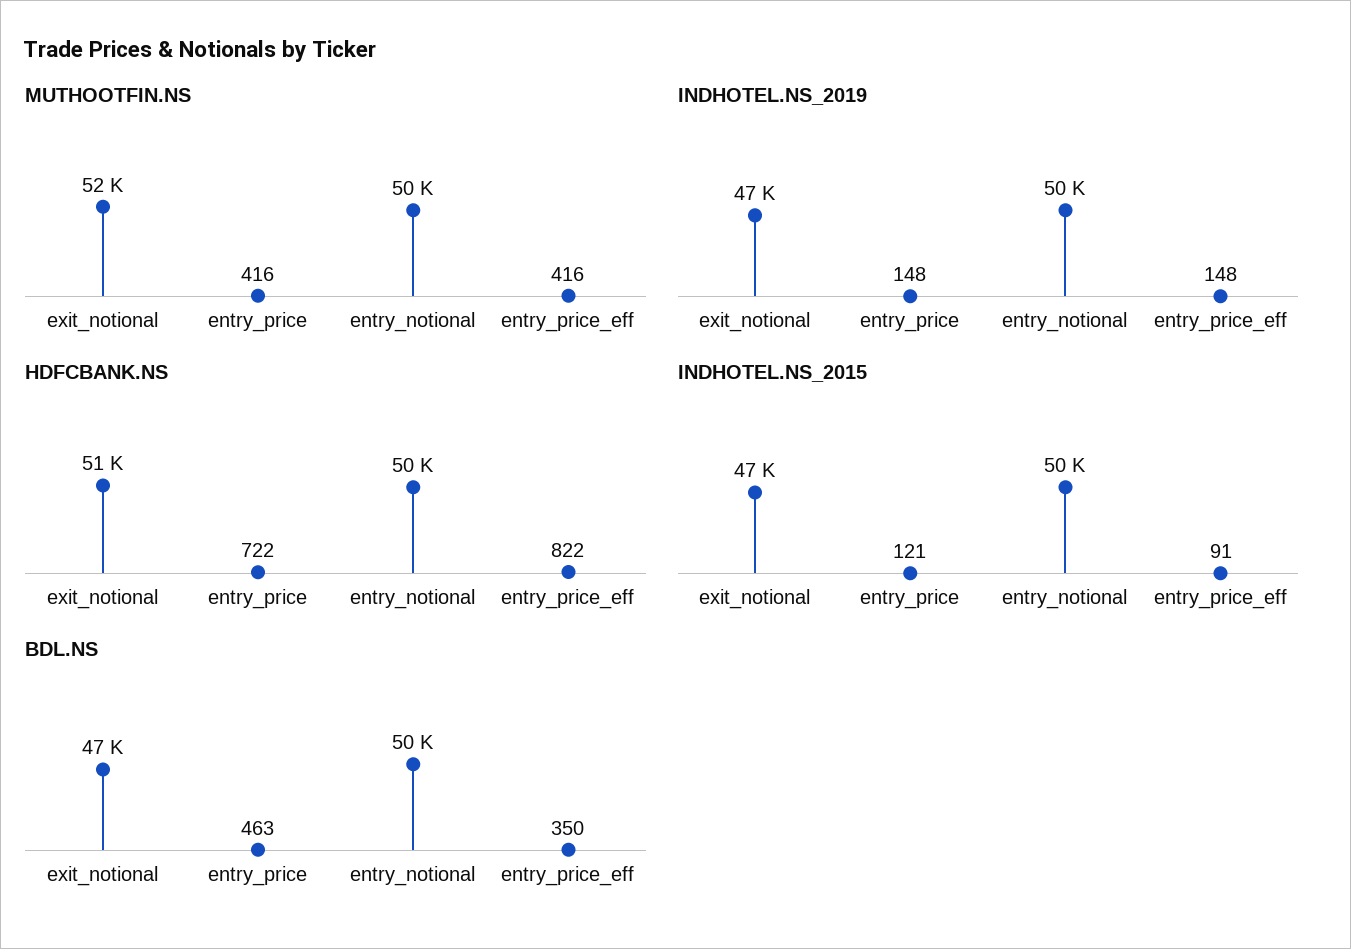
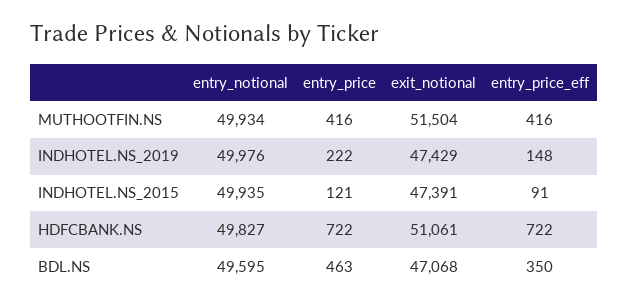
INDHOTEL.NS_2019, entry_price: 148 -> 222
HDFCBANK.NS, entry_price_eff: 822 -> 722

